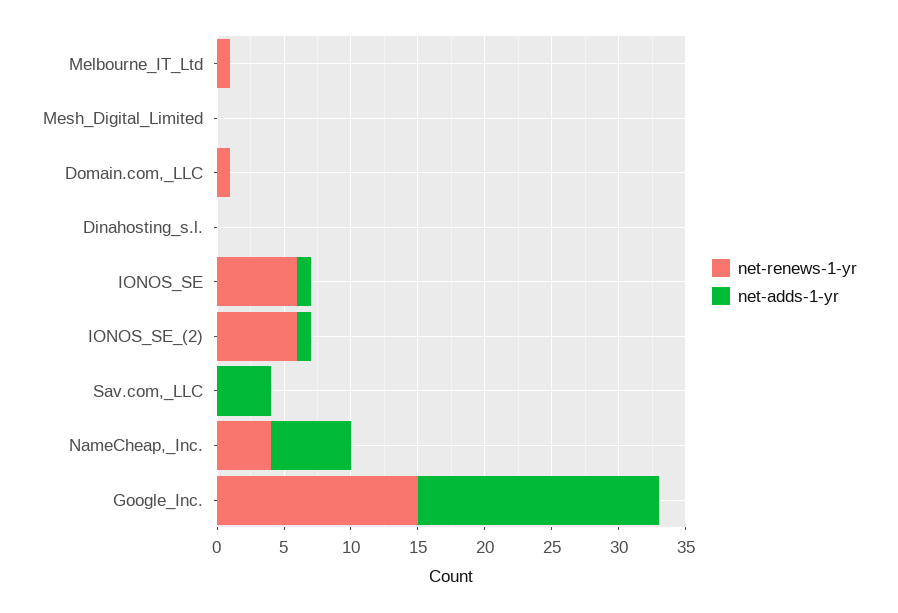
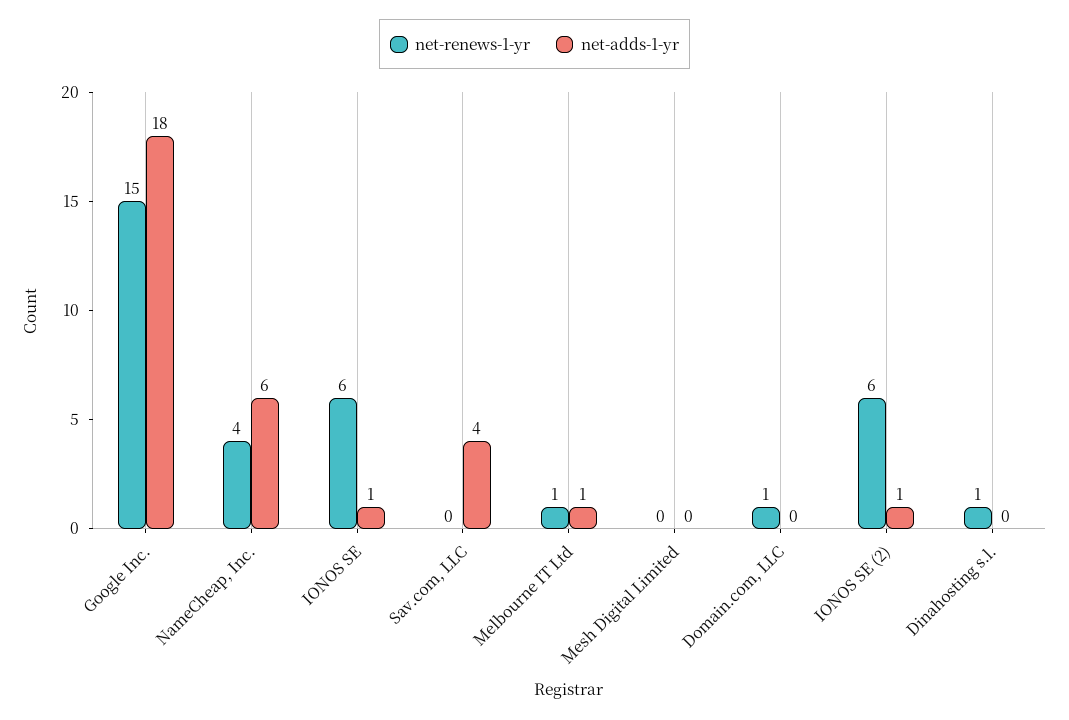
net-adds-1-yr, Melbourne_IT_Ltd: 0 -> 1
net-renews-1-yr, Dinahosting_s.l.: 0 -> 1

